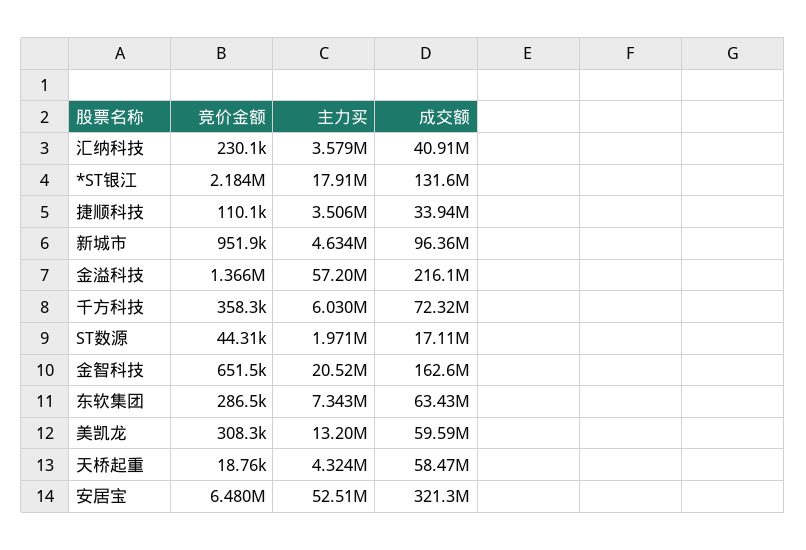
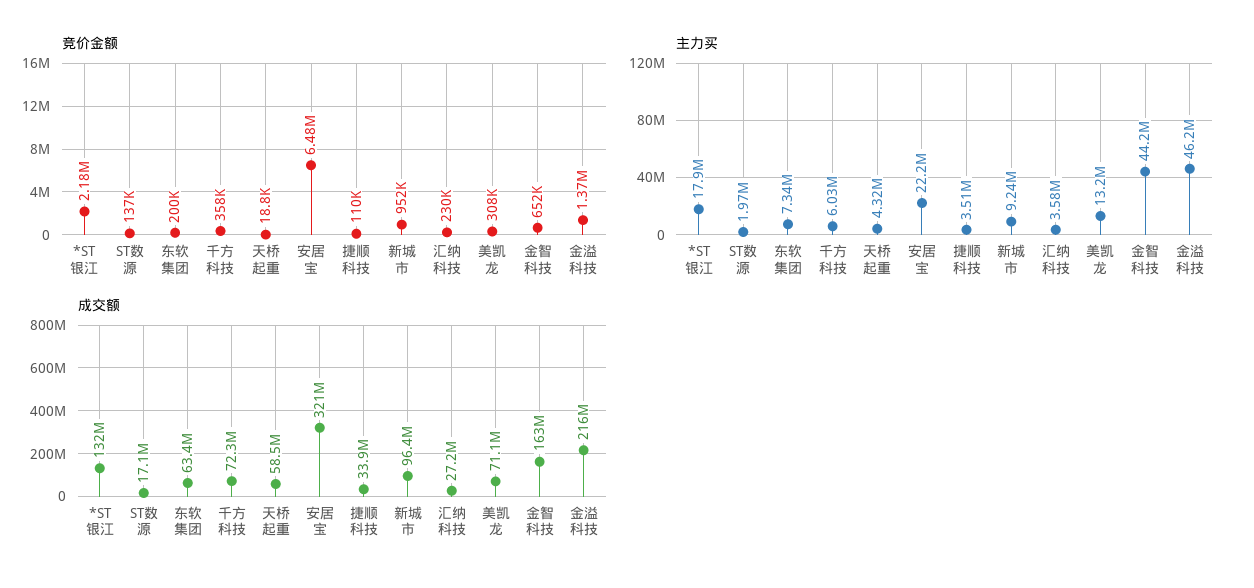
成交额, 汇纳科技: 40910000 -> 27200000
主力买, 新城市: 4634000 -> 9240000
主力买, 金溢科技: 57200000 -> 46200000
竞价金额, ST数源: 44310 -> 137000
主力买, 金智科技: 20520000 -> 44200000
竞价金额, 东软集团: 286500 -> 200000
成交额, 美凯龙: 59590000 -> 71100000
主力买, 安居宝: 52510000 -> 22200000

